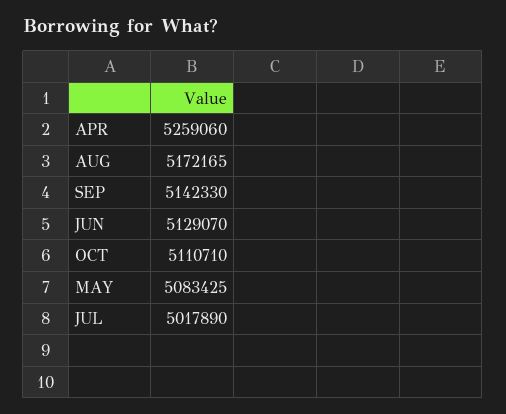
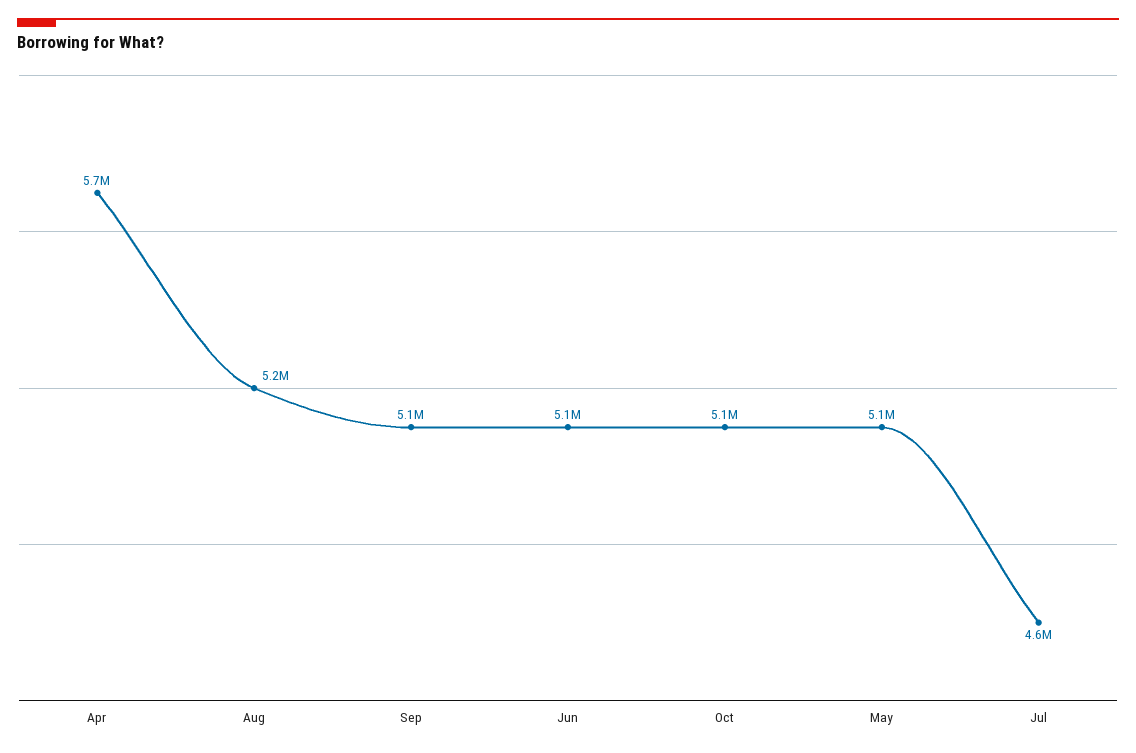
APR: 5259060 -> 5700000
JUL: 5017890 -> 4600000

